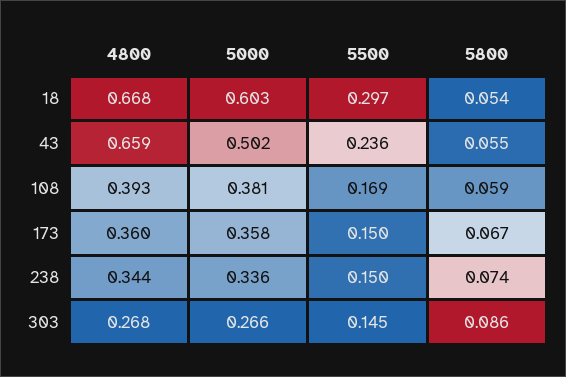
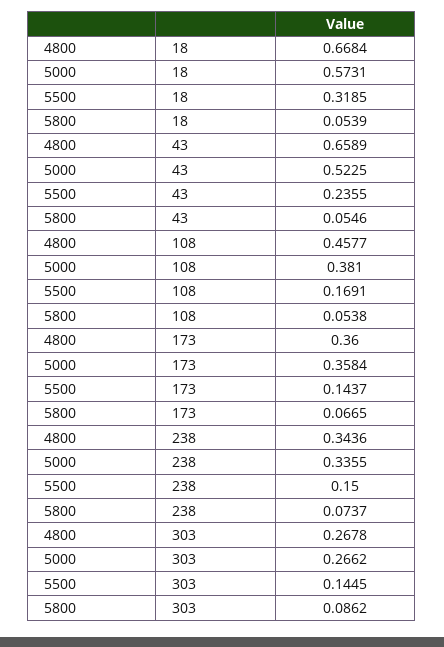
5000, 18: 0.603 -> 0.5731
5500, 18: 0.297 -> 0.3185
5000, 43: 0.502 -> 0.5225
4800, 108: 0.393 -> 0.4577
5800, 108: 0.059 -> 0.0538
5500, 173: 0.15 -> 0.1437

